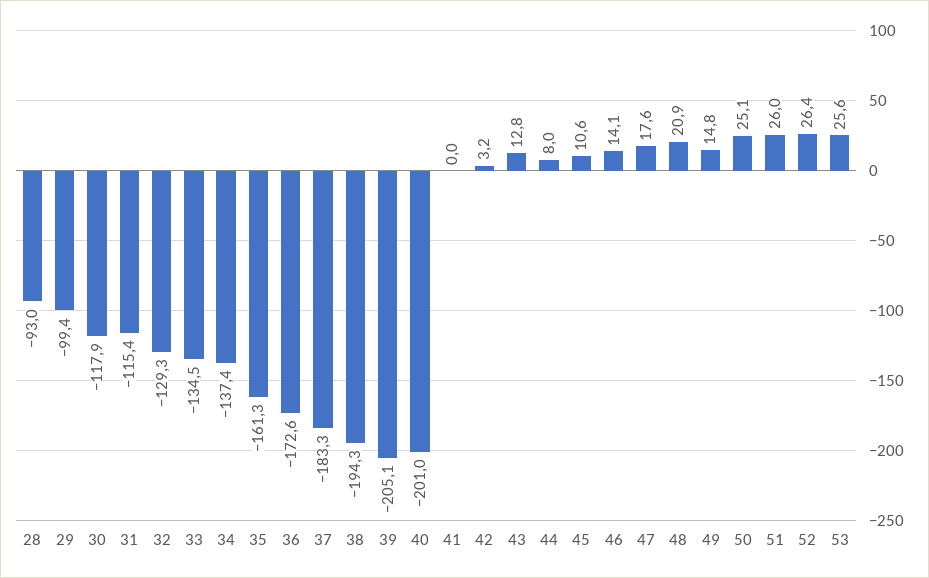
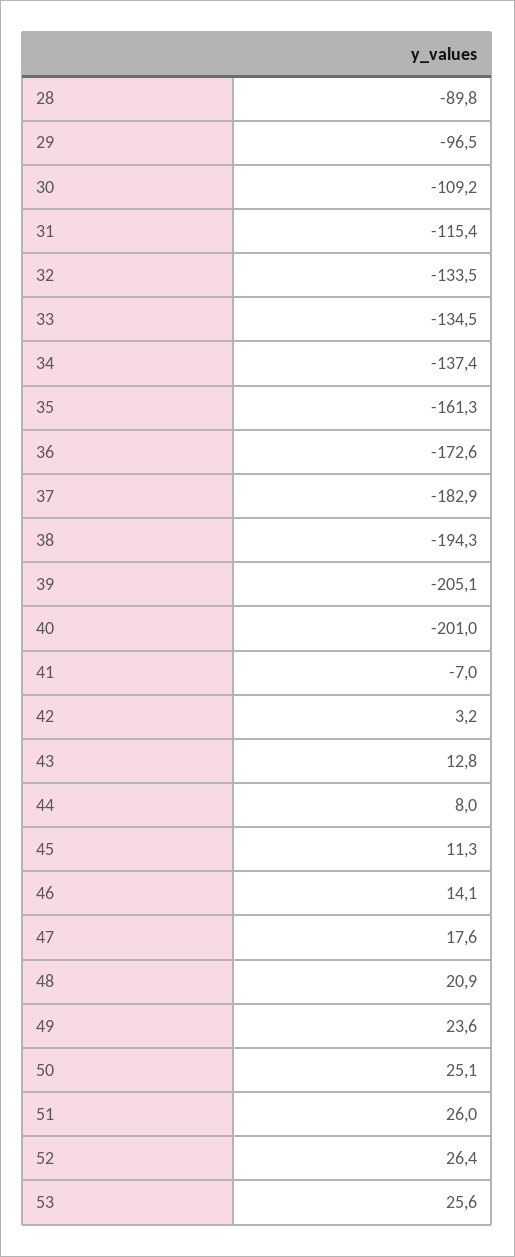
28: -93 -> -89.8
29: -99.4 -> -96.5
30: -117.9 -> -109.2
32: -129.3 -> -133.5
37: -183.3 -> -182.9
41: 0 -> -7
45: 10.6 -> 11.3
49: 14.8 -> 23.6

